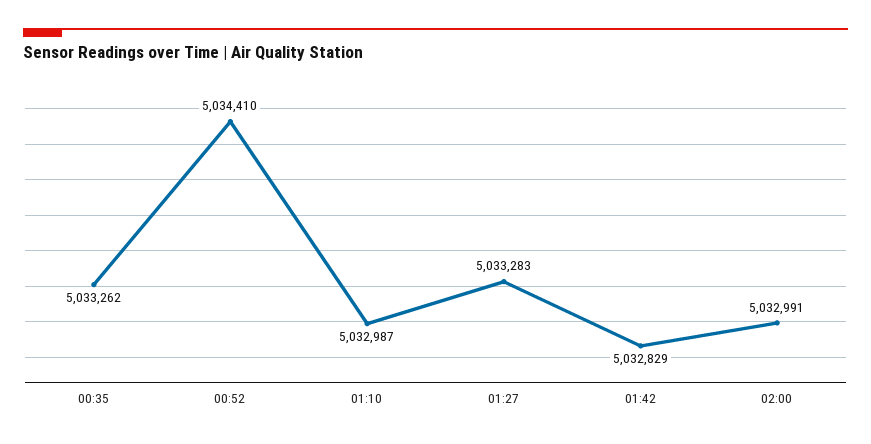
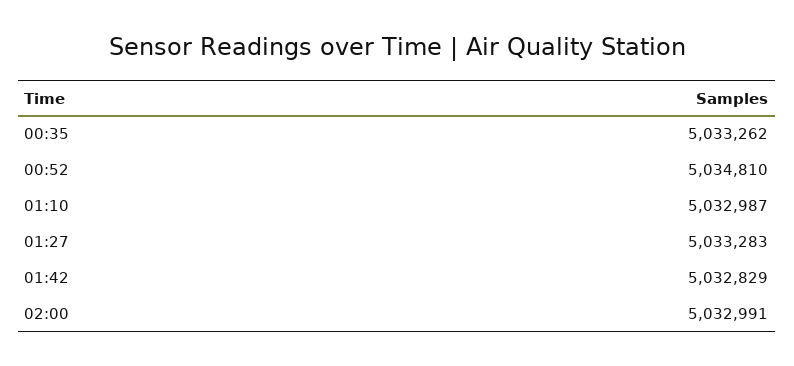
00:52: 5034410 -> 5034810

